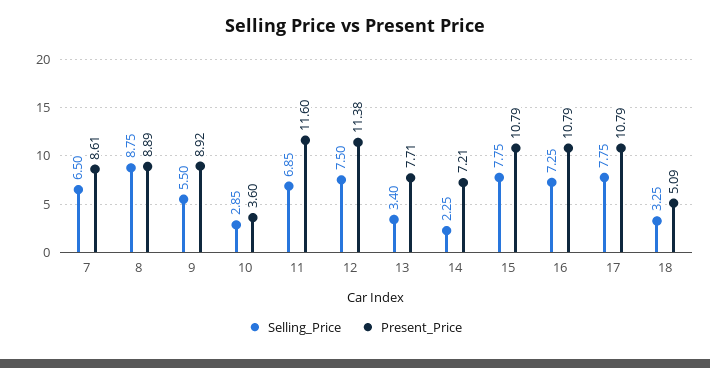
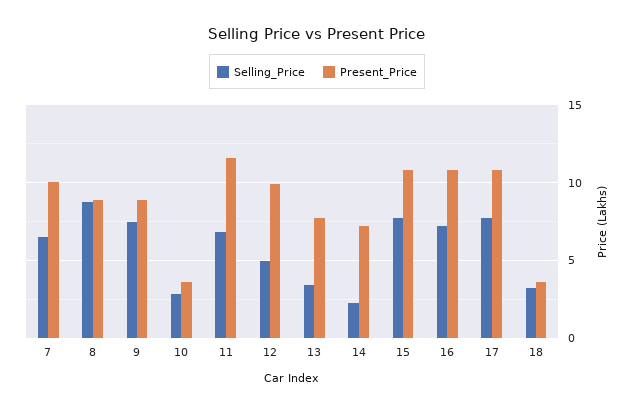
Present_Price, 7: 8.61 -> 10
Selling_Price, 9: 5.5 -> 7.5
Selling_Price, 12: 7.5 -> 5
Present_Price, 12: 11.38 -> 10
Present_Price, 18: 5.09 -> 3.5

